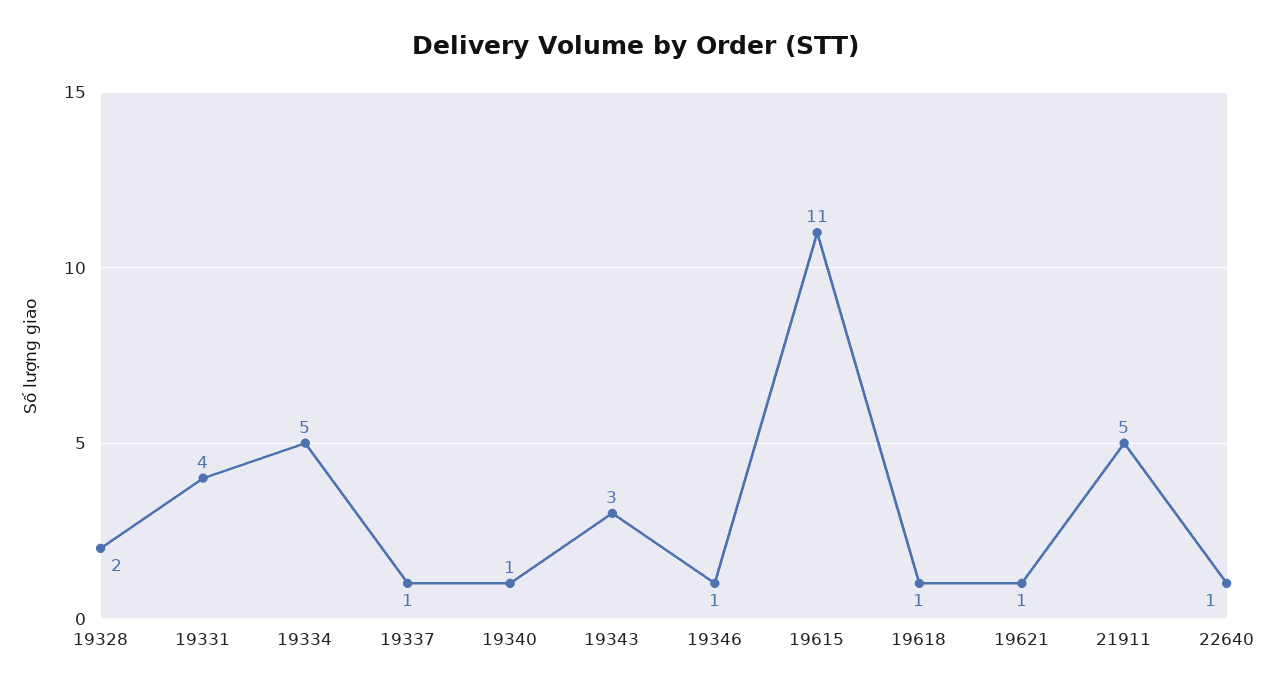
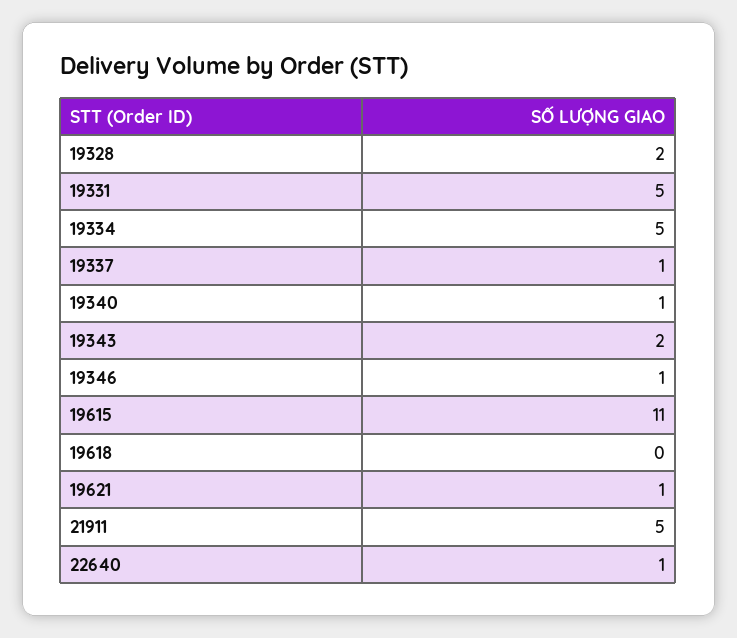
19331: 4 -> 5
19343: 3 -> 2
19618: 1 -> 0

